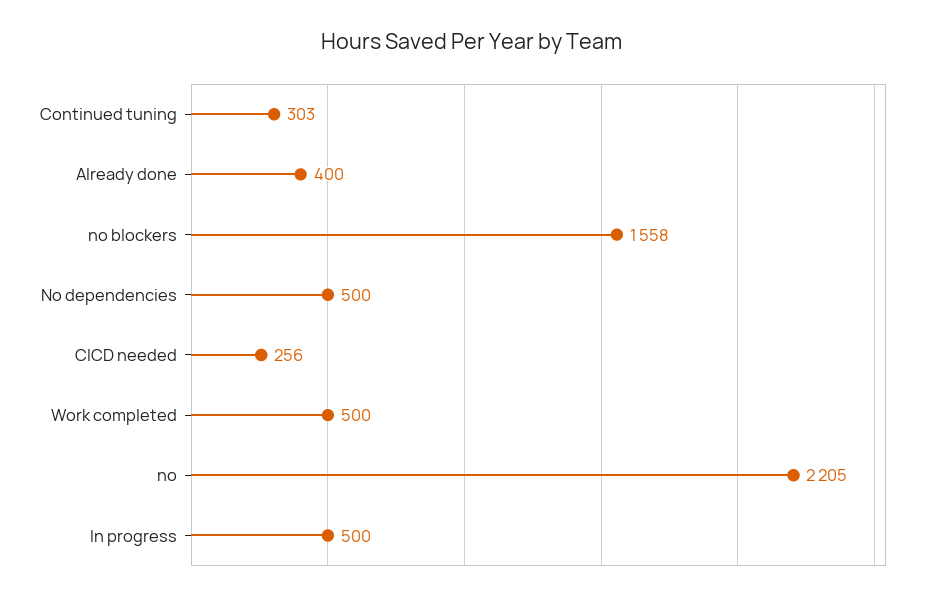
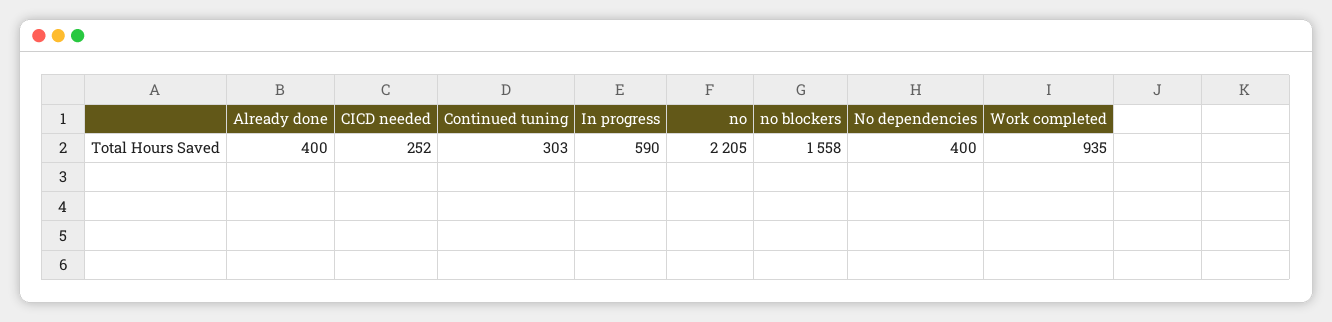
No dependencies: 500 -> 400
CICD needed: 256 -> 252
Work completed: 500 -> 935
In progress: 500 -> 590

